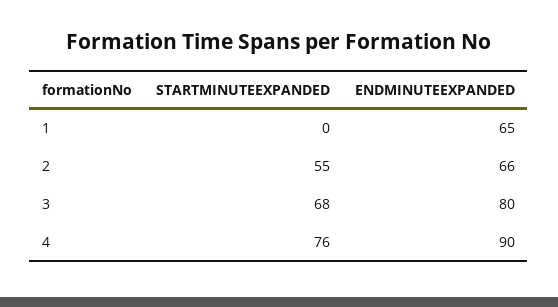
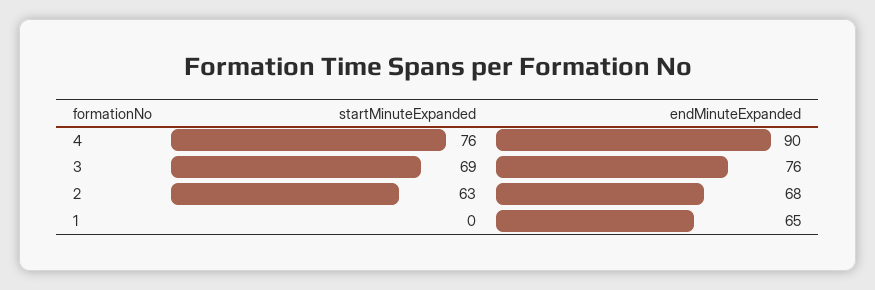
STARTMINUTEEXPANDED, 2: 55 -> 63
ENDMINUTEEXPANDED, 2: 66 -> 68
STARTMINUTEEXPANDED, 3: 68 -> 69
ENDMINUTEEXPANDED, 3: 80 -> 76

